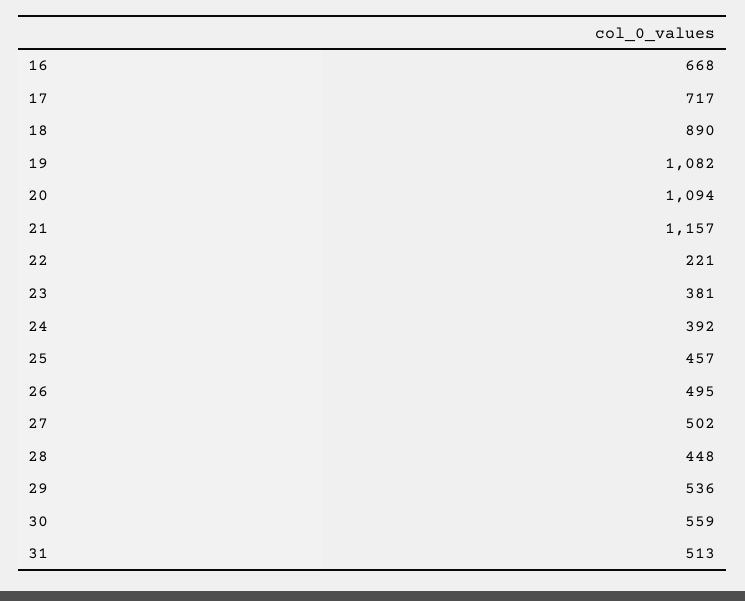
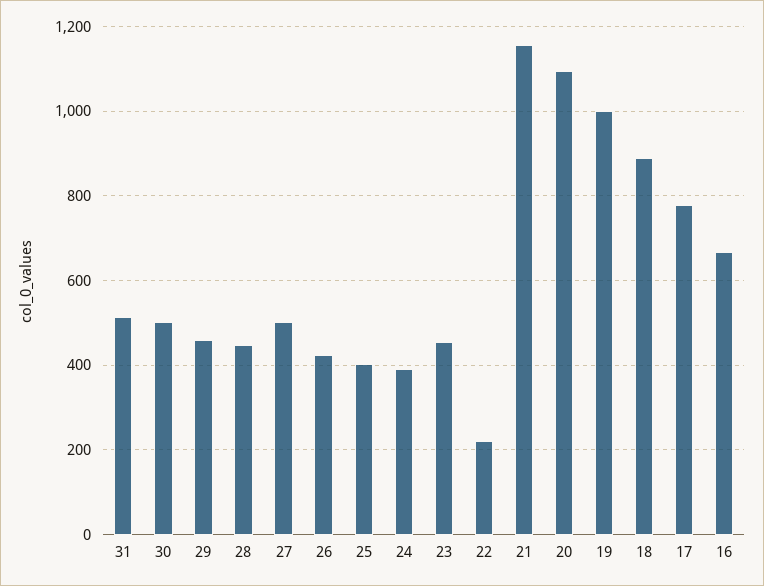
17: 717 -> 780
19: 1082 -> 1000
23: 381 -> 460
25: 457 -> 400
26: 495 -> 420
29: 536 -> 460
30: 559 -> 500

